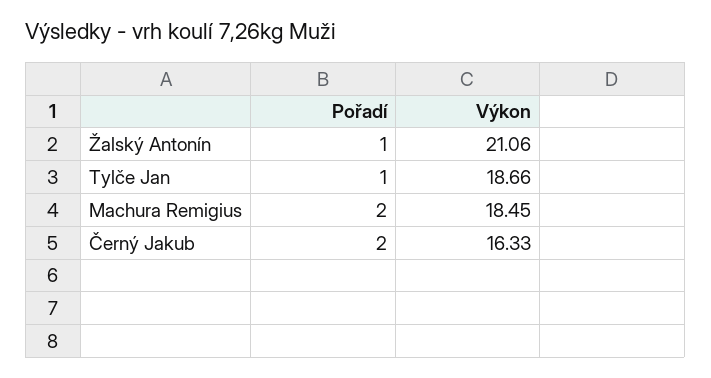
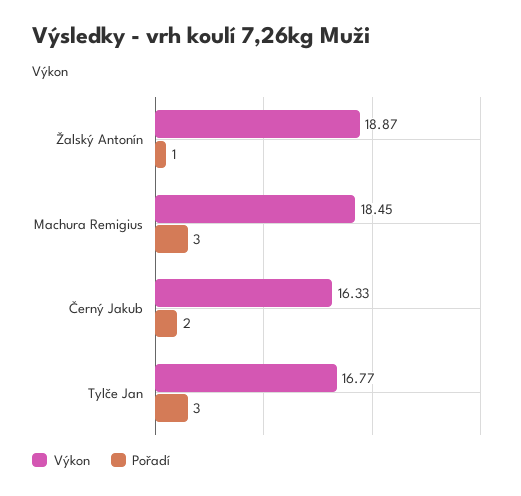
Výkon, Žalský Antonín: 21.06 -> 18.87
Pořadí, Tylče Jan: 1 -> 3
Výkon, Tylče Jan: 18.66 -> 16.77
Pořadí, Machura Remigius: 2 -> 3

